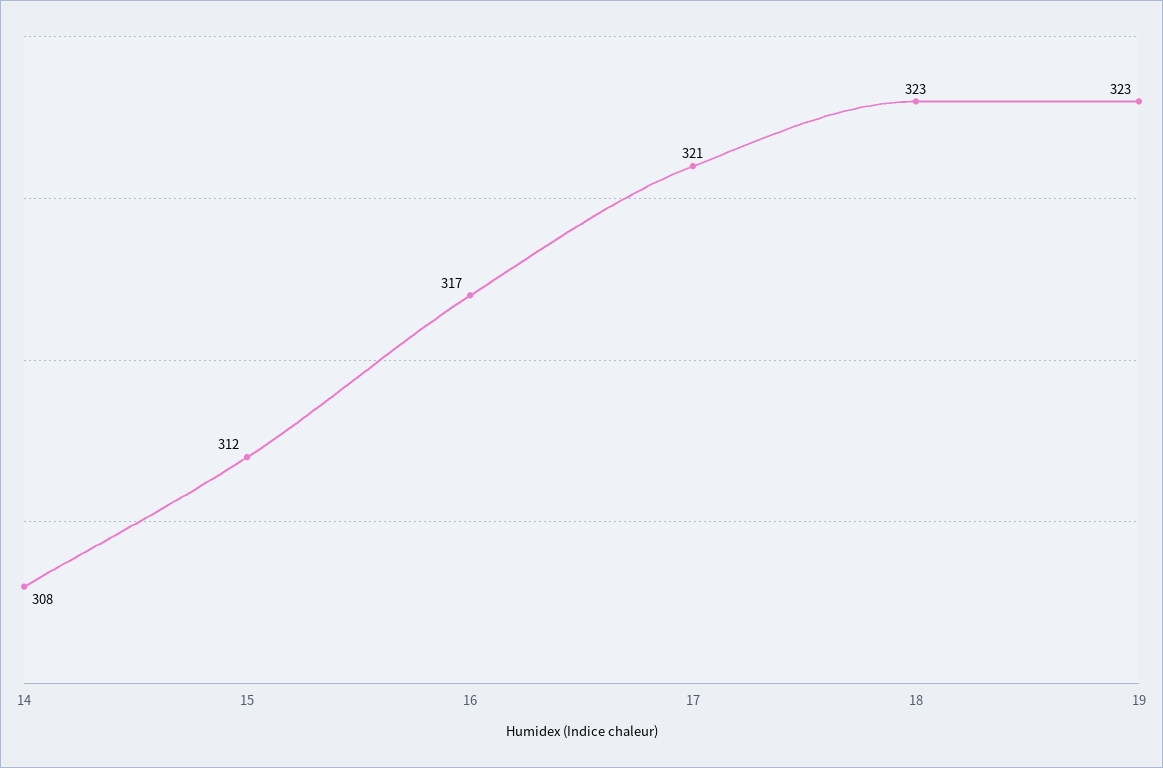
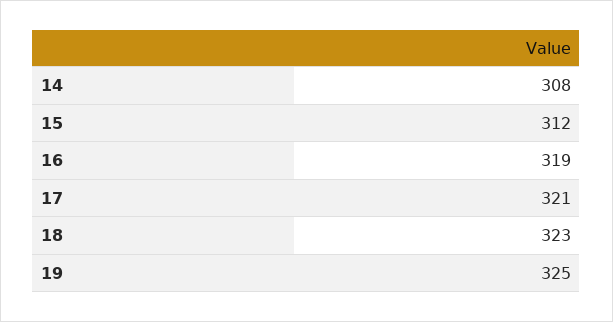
16: 317 -> 319
19: 323 -> 325

